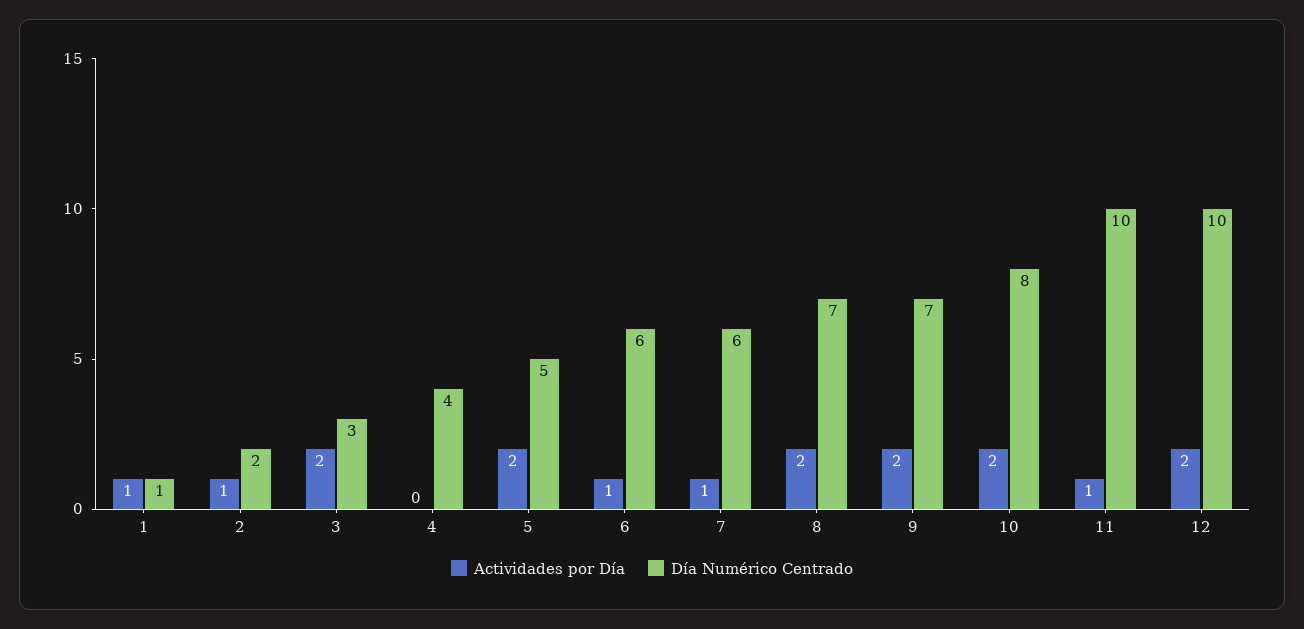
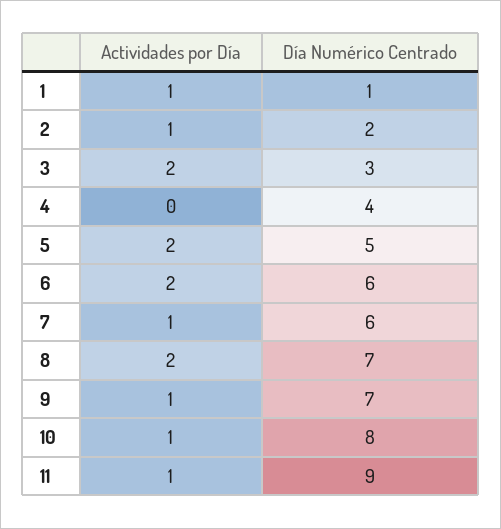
Actividades por Día, 6: 1 -> 2
Actividades por Día, 9: 2 -> 1
Actividades por Día, 10: 2 -> 1
Día Numérico Centrado, 11: 10 -> 9
Actividades por Día, 12: 2 -> none
Día Numérico Centrado, 12: 10 -> none

